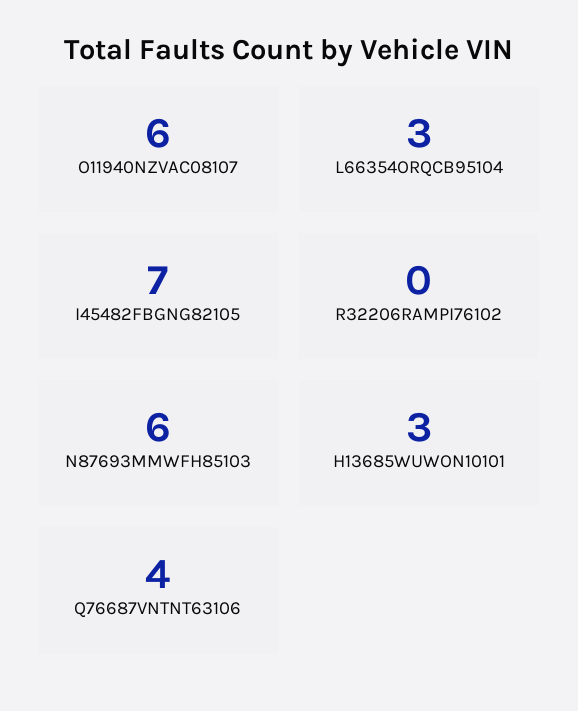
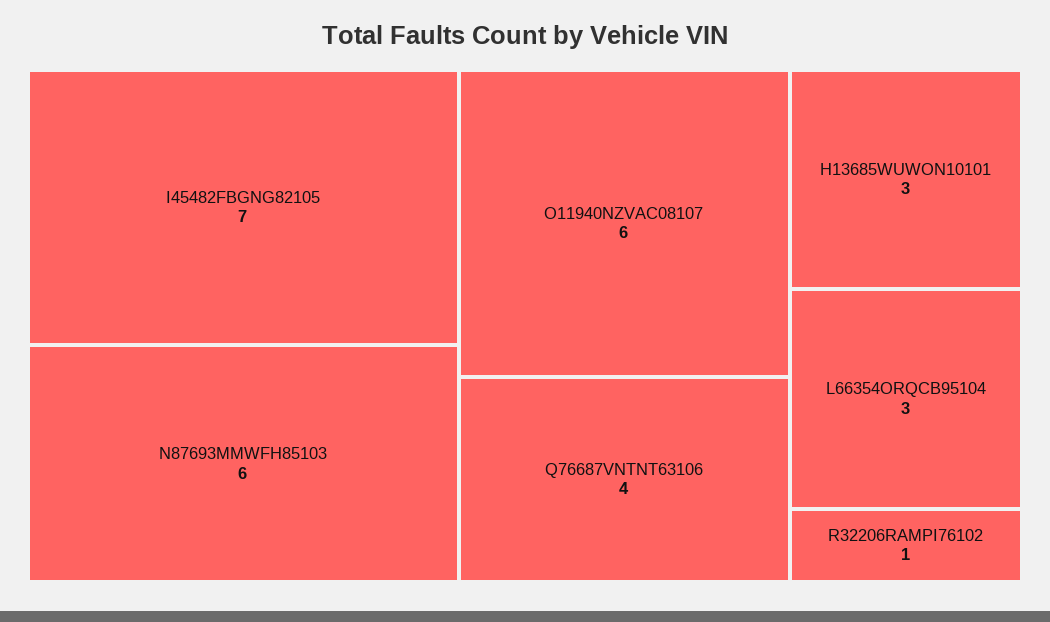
R32206RAMPI76102: 0 -> 1

